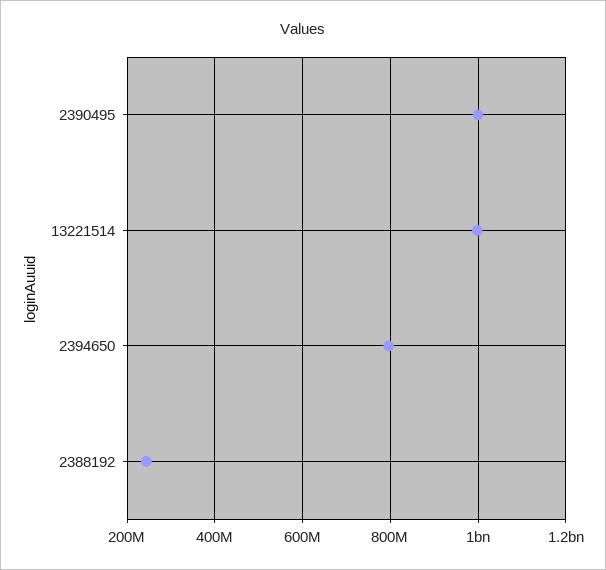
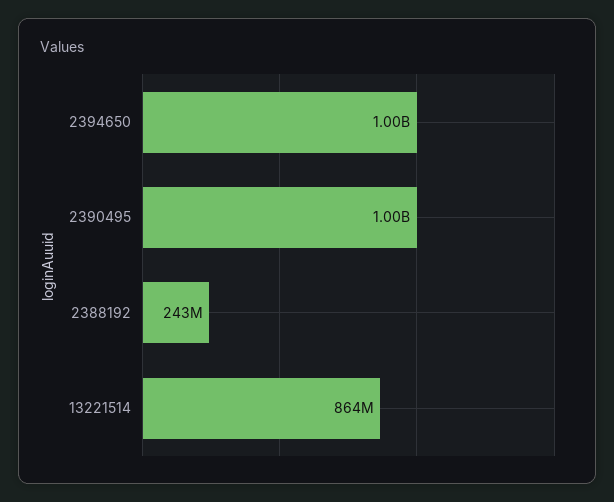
13221514: 1000000000 -> 864000000
2394650: 800000000 -> 1000000000

